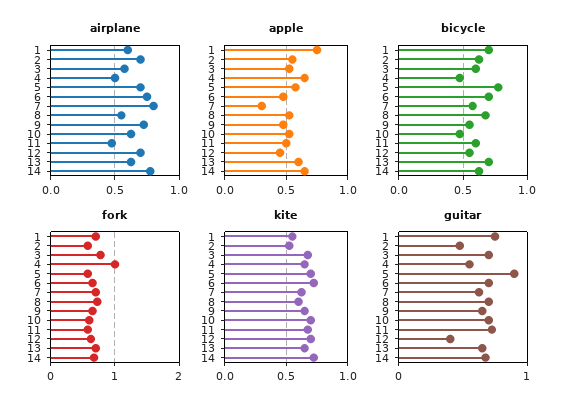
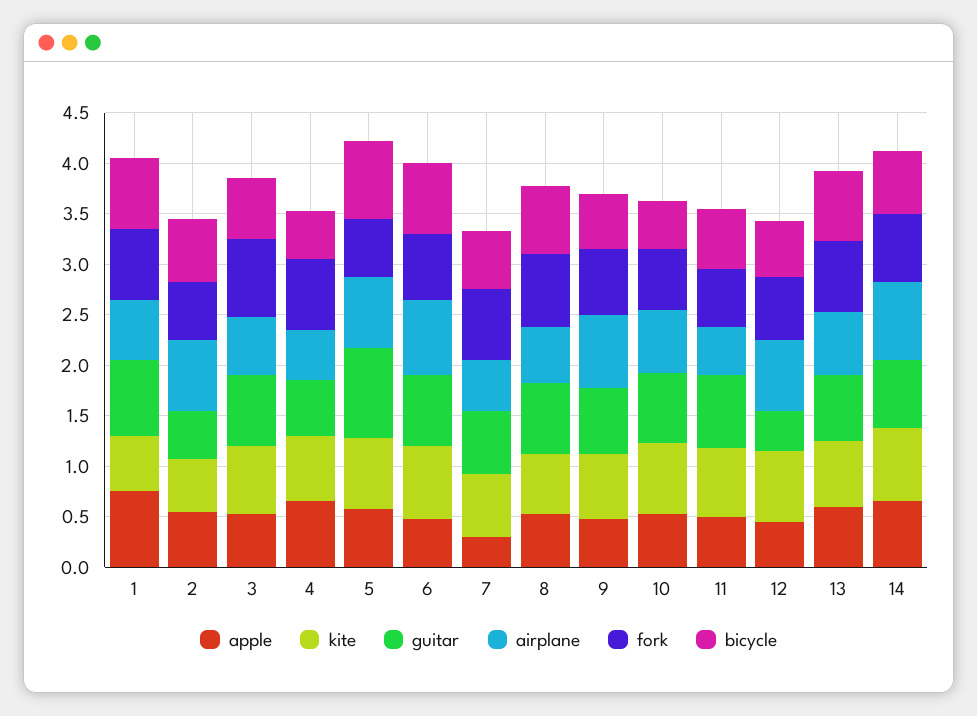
airplane, 7: 0.8 -> 0.5
fork, 4: 1 -> 0.7

